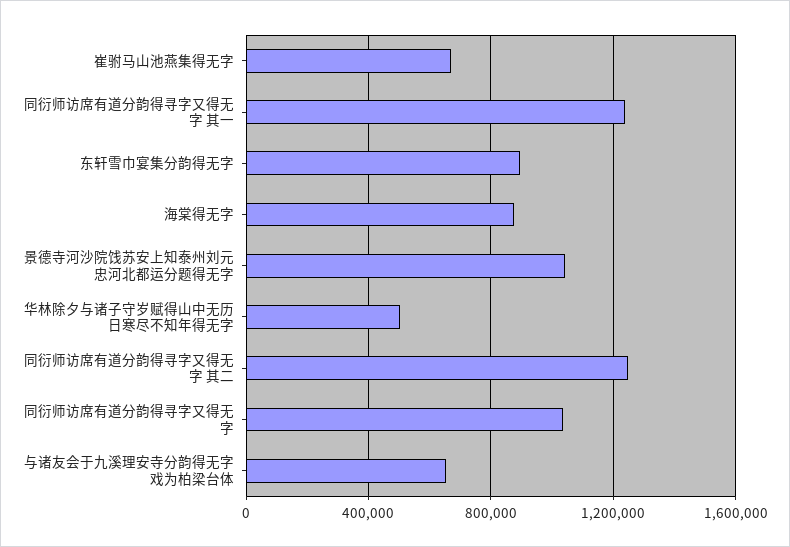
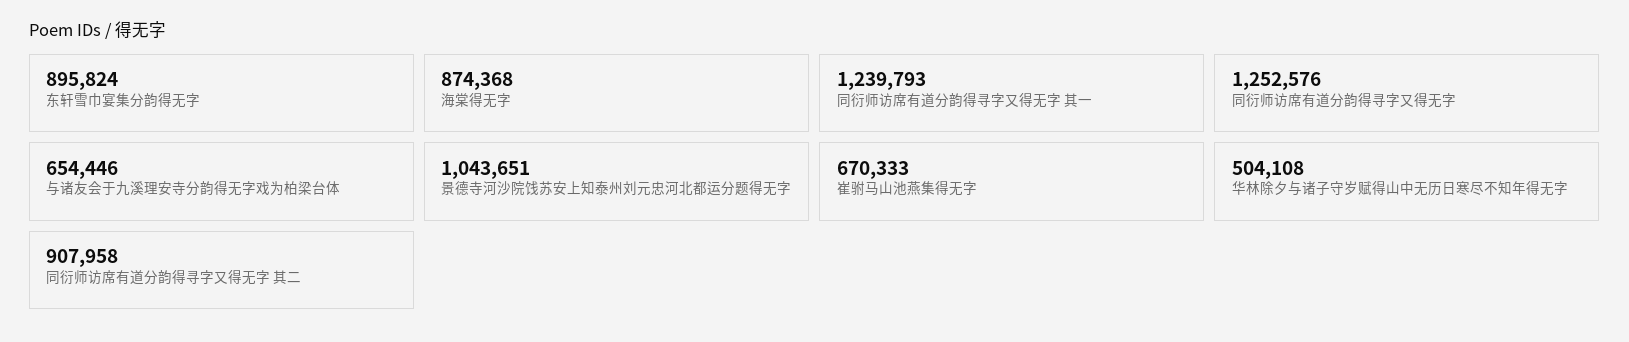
同衍师访席有道分韵得寻字又得无字 其二: 1250000 -> 907958
同衍师访席有道分韵得寻字又得无字: 1050000 -> 1252576

